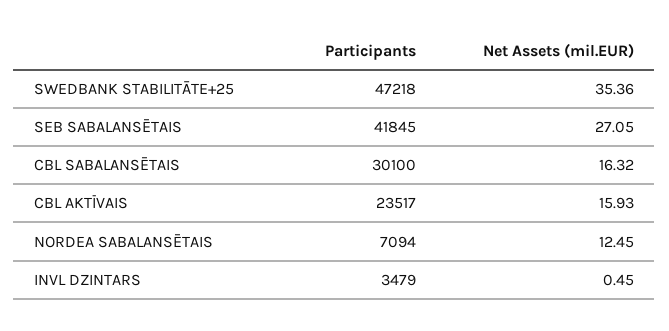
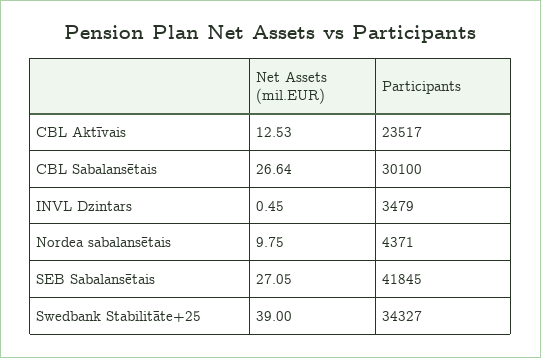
Participants, SWEDBANK STABILITĀTE+25: 47218 -> 34327
Net Assets (mil.EUR), SWEDBANK STABILITĀTE+25: 35.36 -> 39
Net Assets (mil.EUR), CBL SABALANSĒTAIS: 16.32 -> 26.64
Net Assets (mil.EUR), CBL AKTĪVAIS: 15.93 -> 12.53
Participants, NORDEA SABALANSĒTAIS: 7094 -> 4371
Net Assets (mil.EUR), NORDEA SABALANSĒTAIS: 12.45 -> 9.75

